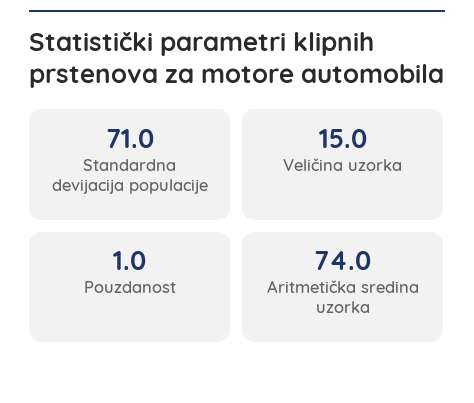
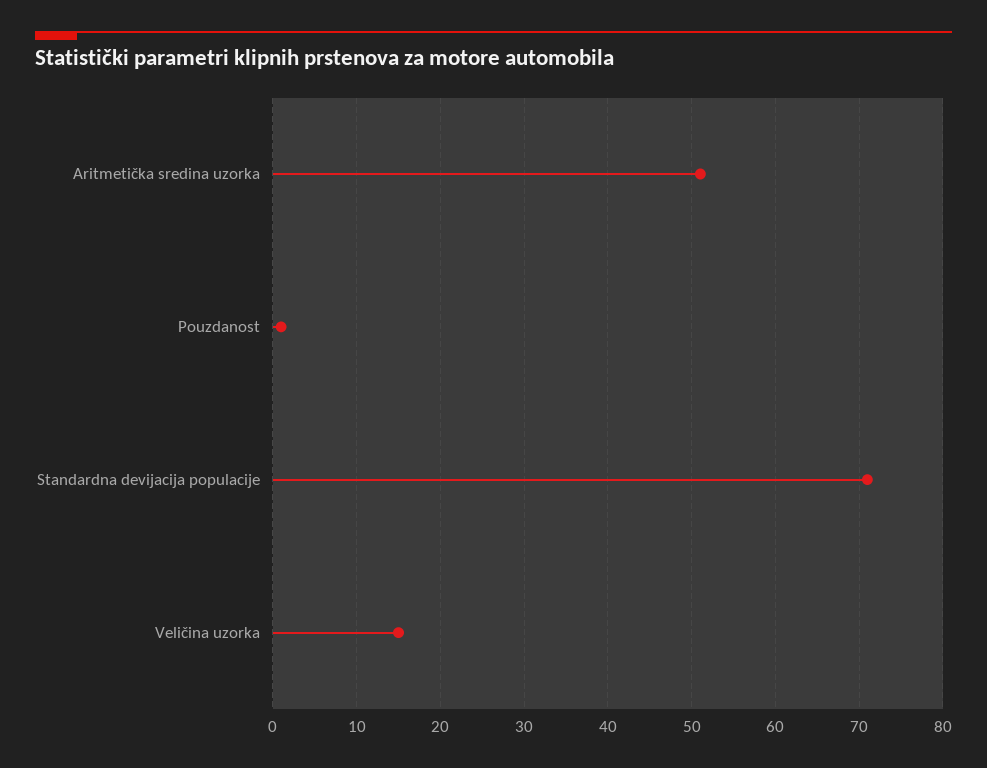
Aritmetička sredina uzorka: 74 -> 51

